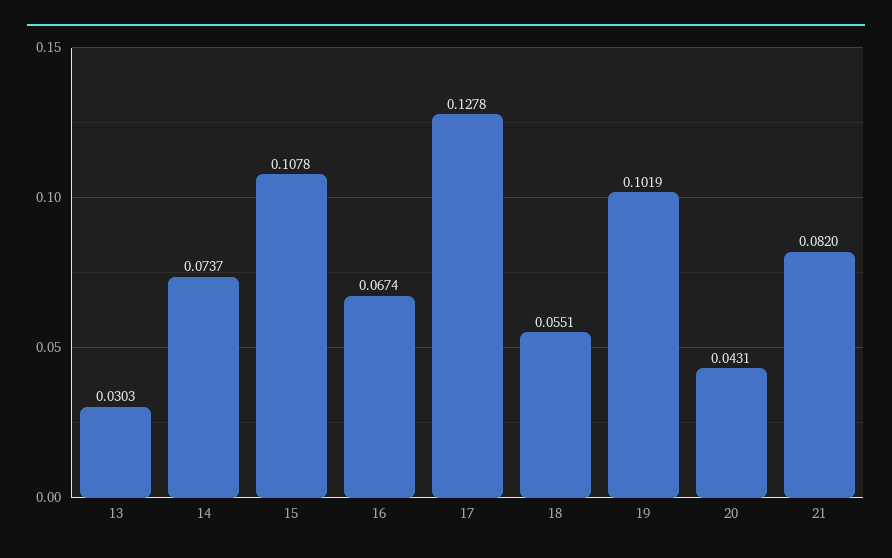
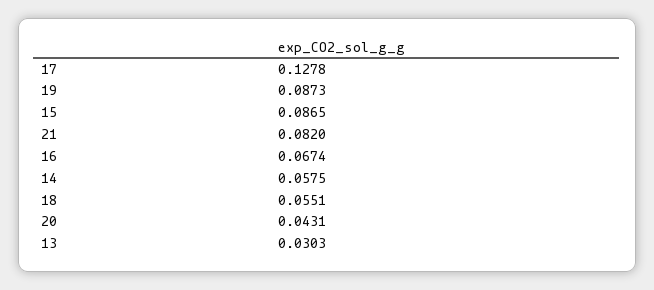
14: 0.0737 -> 0.0575
15: 0.1078 -> 0.0865
19: 0.1019 -> 0.0873

